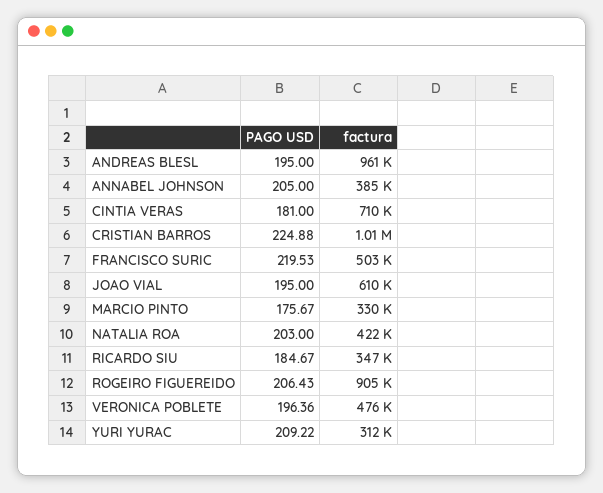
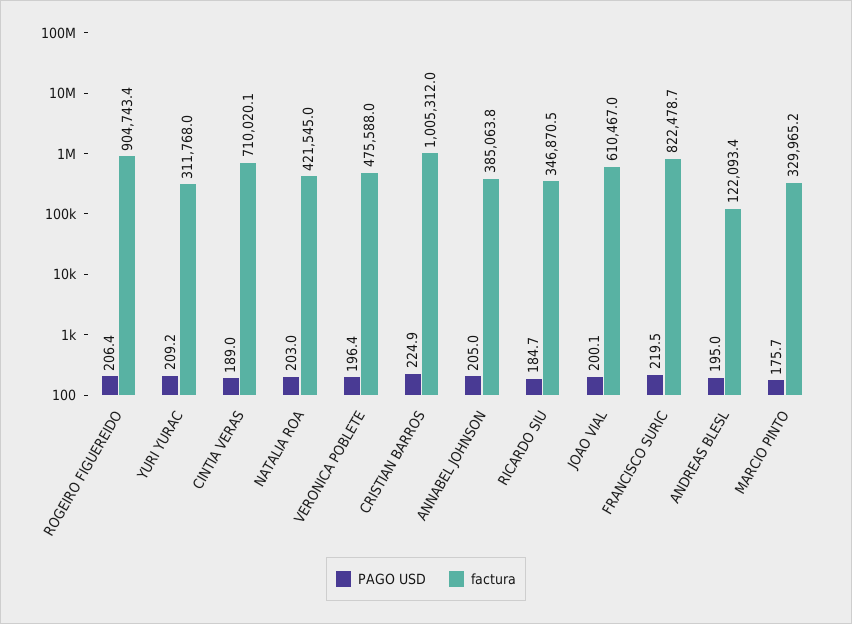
factura, ANDREAS BLESL: 961000 -> 122093.4
PAGO USD, CINTIA VERAS: 181 -> 189
factura, FRANCISCO SURIC: 503000 -> 822478.7
PAGO USD, JOAO VIAL: 195 -> 200.1

